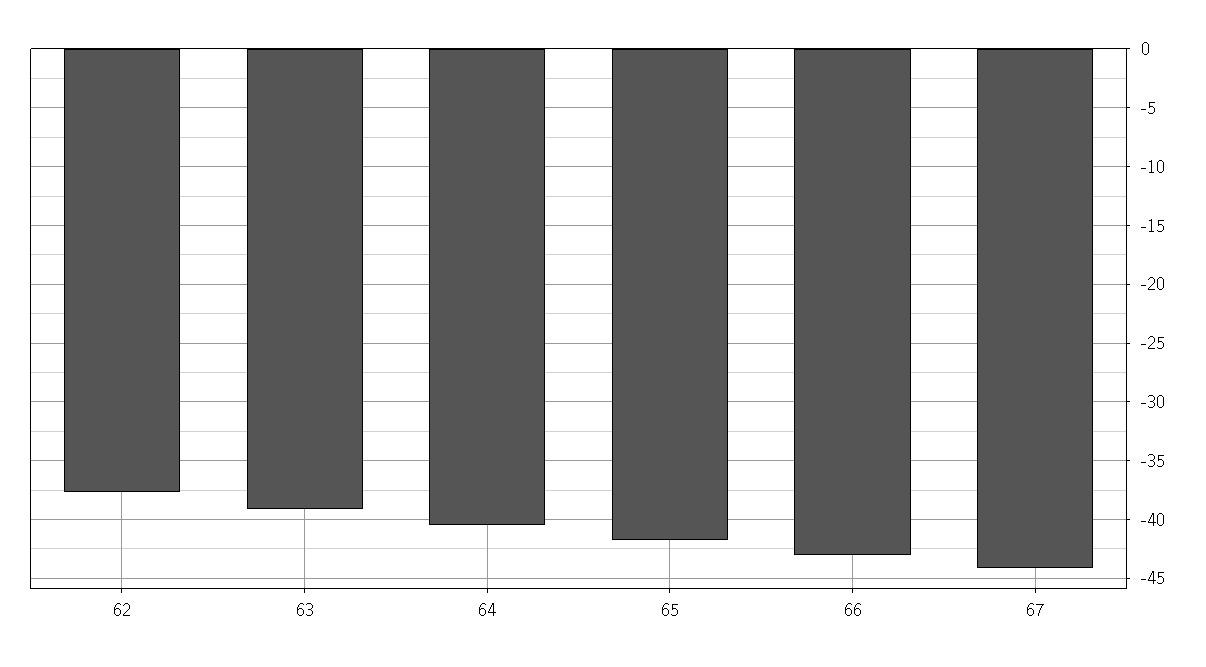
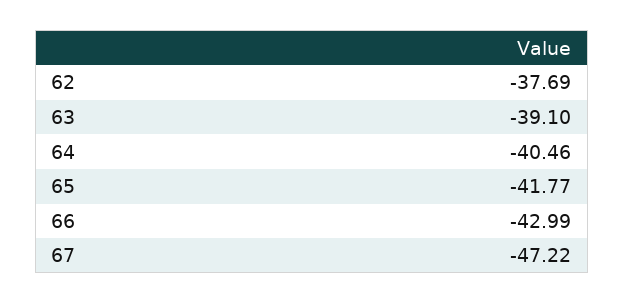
67: -44 -> -47.22

